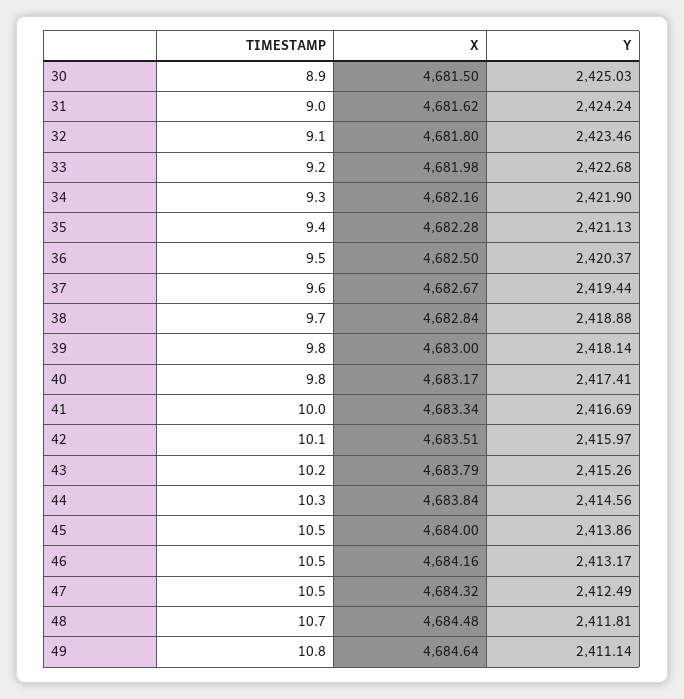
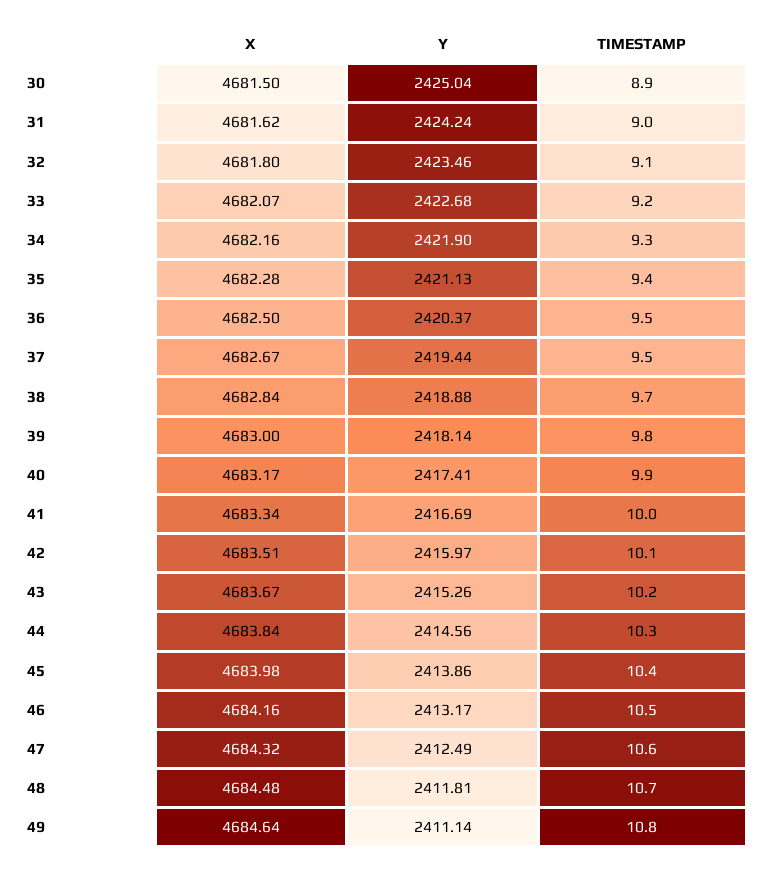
Y, 30: 2425.03 -> 2425.04
X, 33: 4681.98 -> 4682.07
TIMESTAMP, 37: 9.6 -> 9.5
TIMESTAMP, 40: 9.8 -> 9.9
X, 43: 4683.79 -> 4683.67
TIMESTAMP, 45: 10.5 -> 10.4
X, 45: 4684 -> 4683.98
TIMESTAMP, 47: 10.5 -> 10.6

